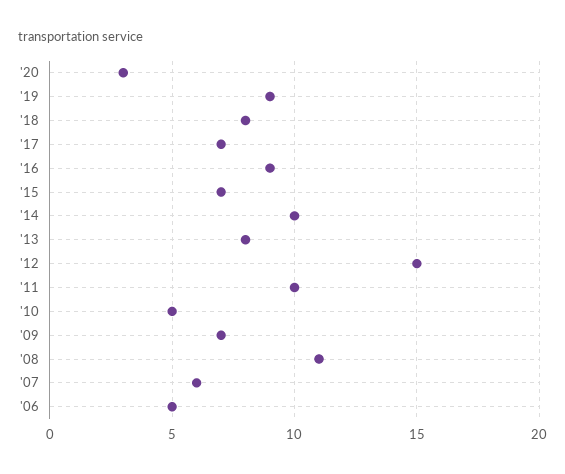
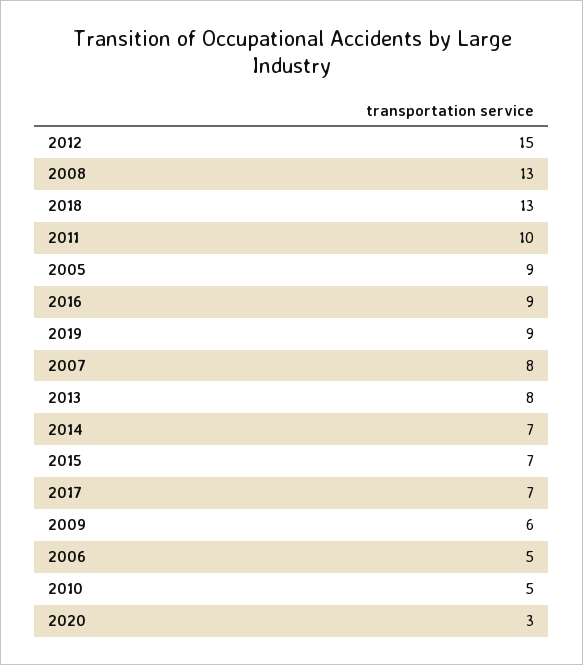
'18: 8 -> 13
'14: 10 -> 7
'09: 7 -> 6
'08: 11 -> 13
'07: 6 -> 8
2005: none -> 9

